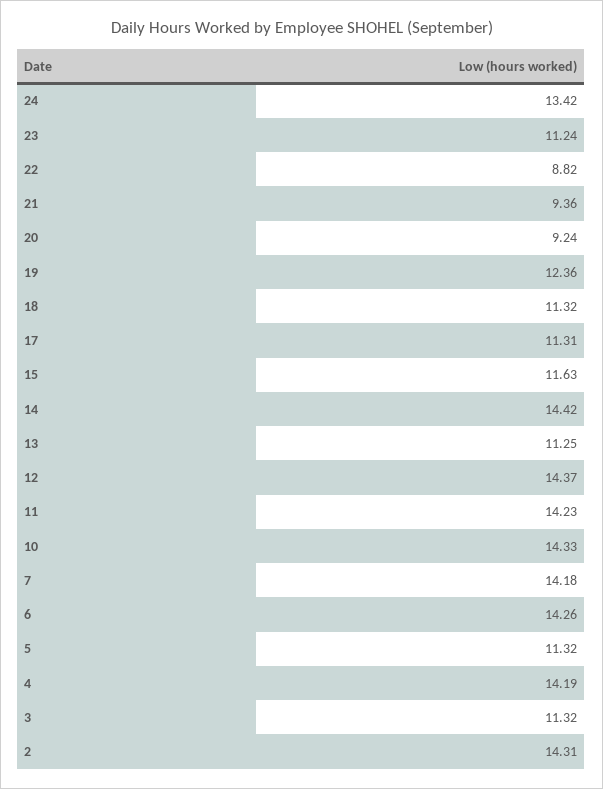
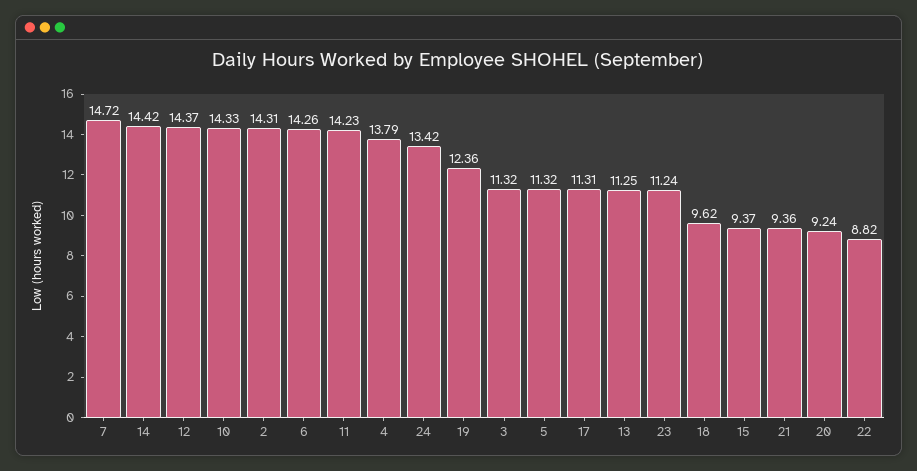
18: 11.32 -> 9.62
15: 11.63 -> 9.37
7: 14.18 -> 14.72
4: 14.19 -> 13.79

